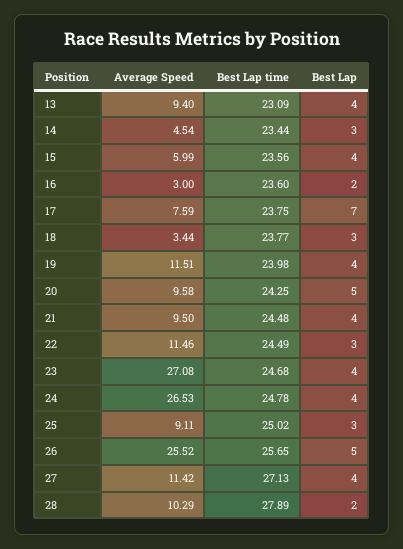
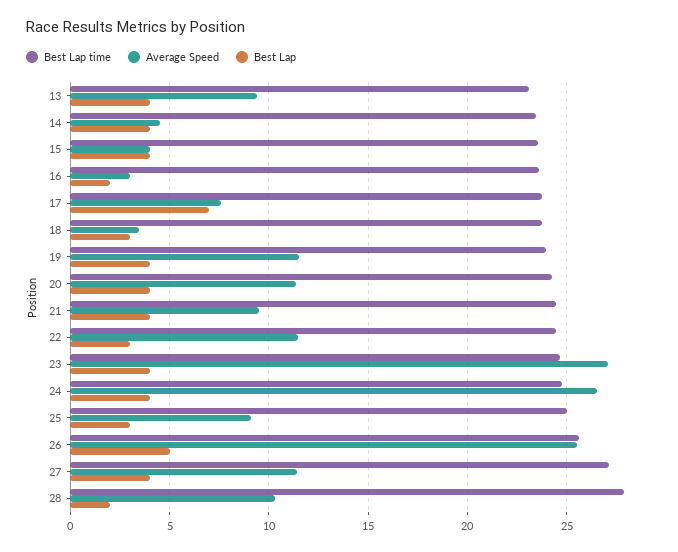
Best Lap, 14: 3 -> 4
Average Speed, 15: 5.99 -> 4
Average Speed, 20: 9.58 -> 11.5
Best Lap, 20: 5 -> 4

